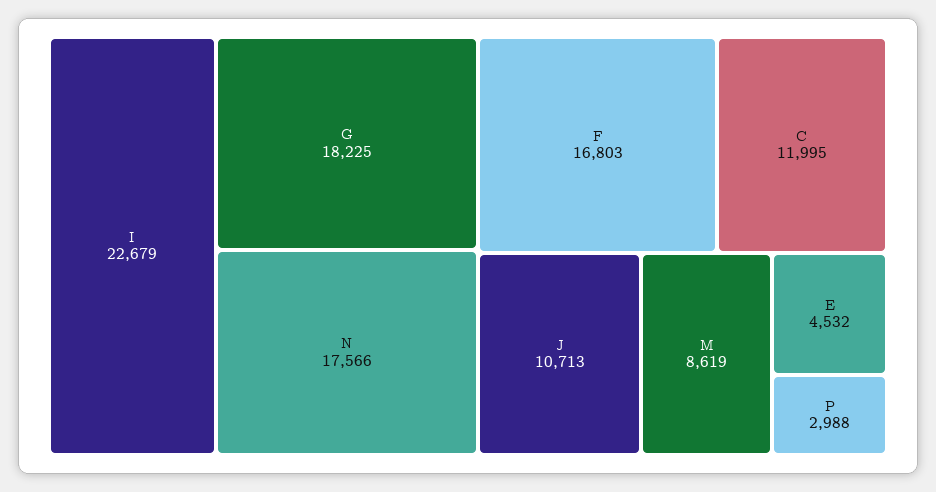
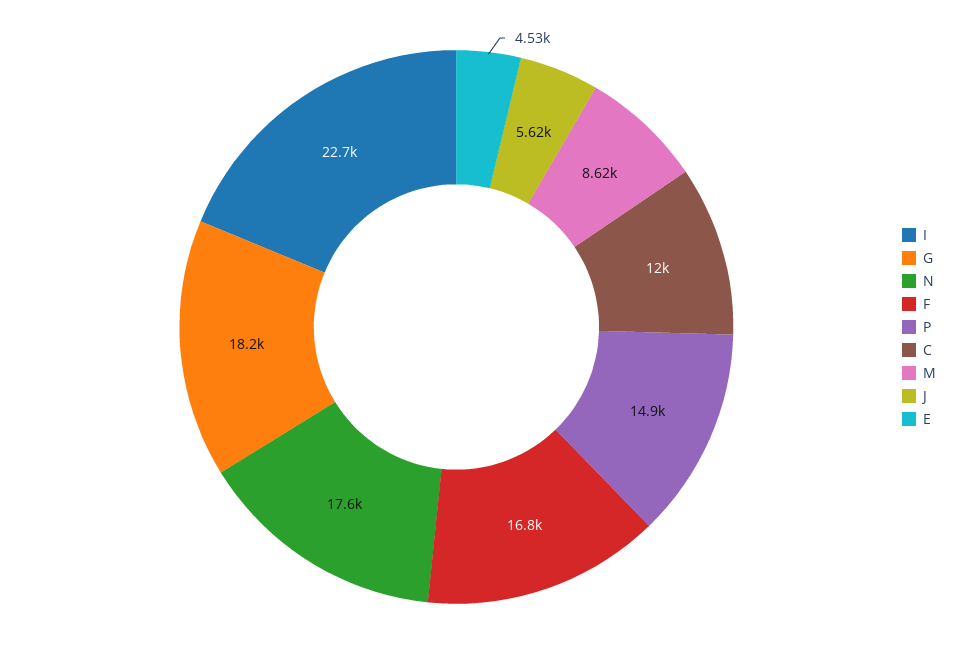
J: 10713 -> 5620
P: 2988 -> 14900

